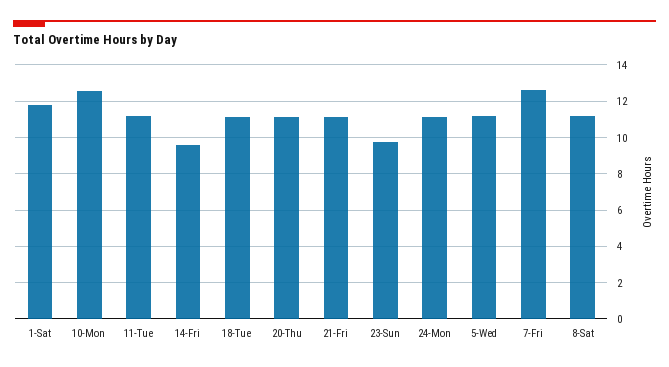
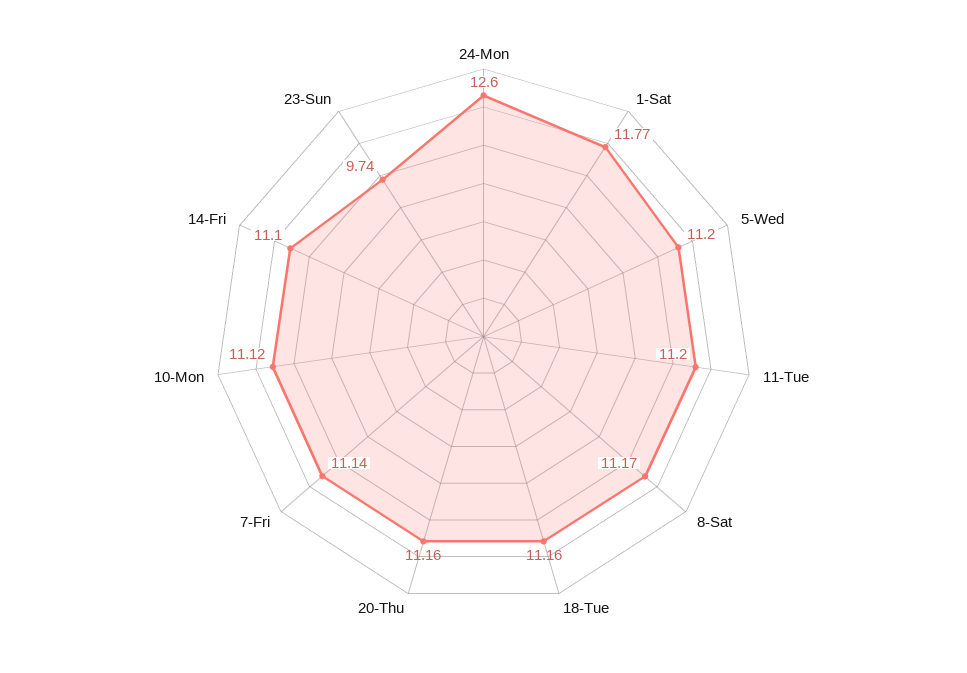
10-Mon: 12.5 -> 11.12
14-Fri: 9.5 -> 11.1
21-Fri: 11 -> none
24-Mon: 11 -> 12.6
7-Fri: 12.5 -> 11.14

